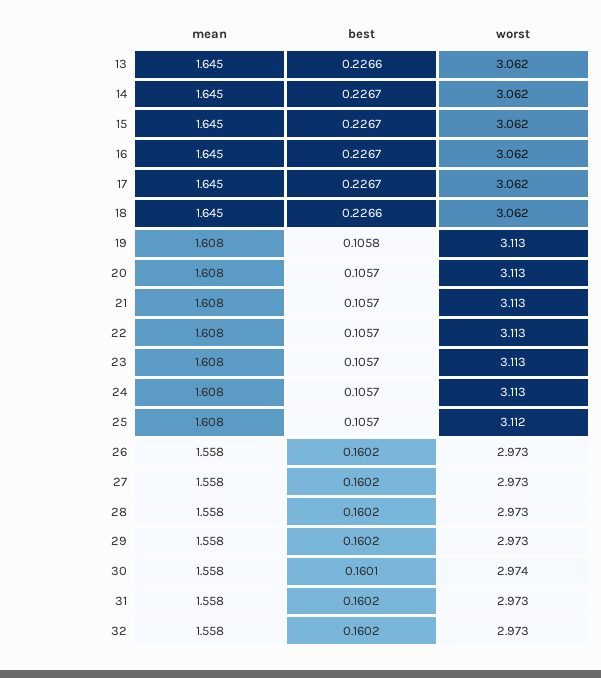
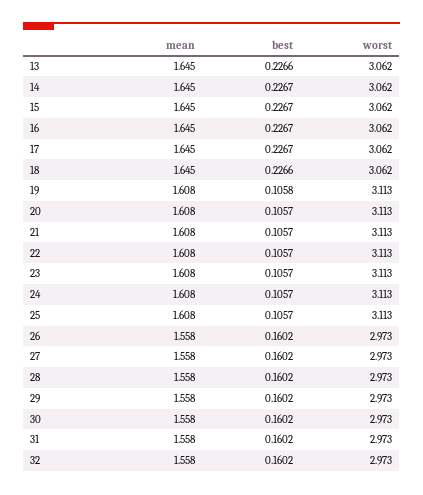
worst, 25: 3.112 -> 3.113
best, 30: 0.1601 -> 0.1602
worst, 30: 2.974 -> 2.973

